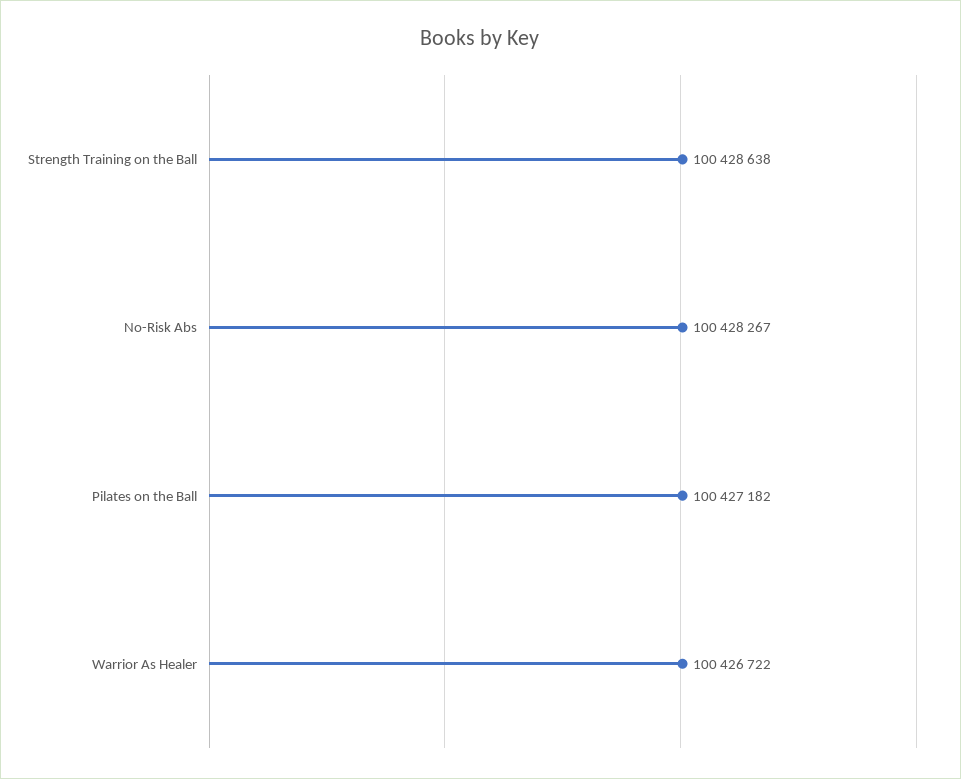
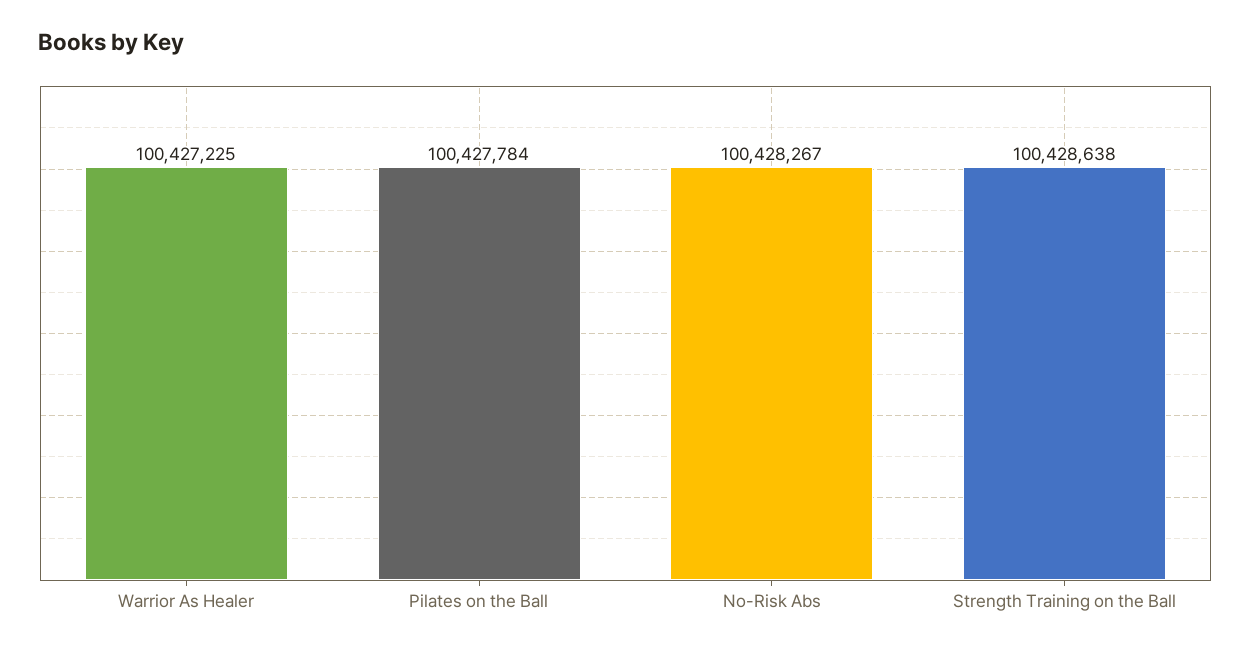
Pilates on the Ball: 100427182 -> 100427784
Warrior As Healer: 100426722 -> 100427225

